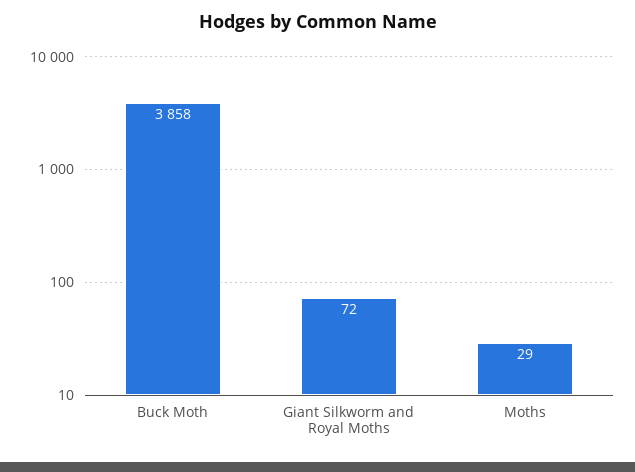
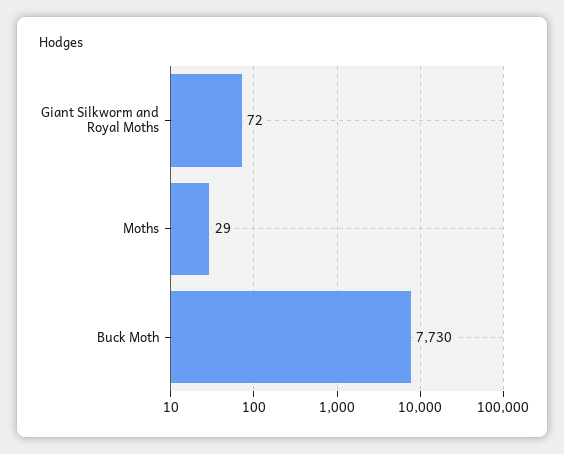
Buck Moth: 3858 -> 7730

